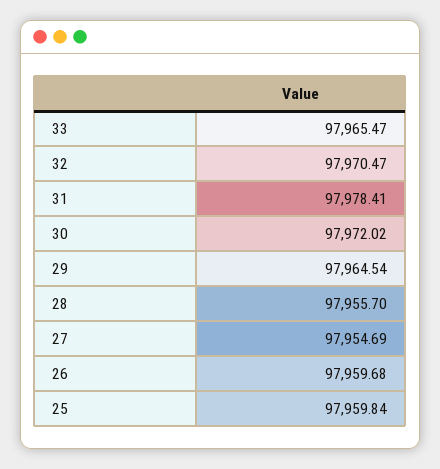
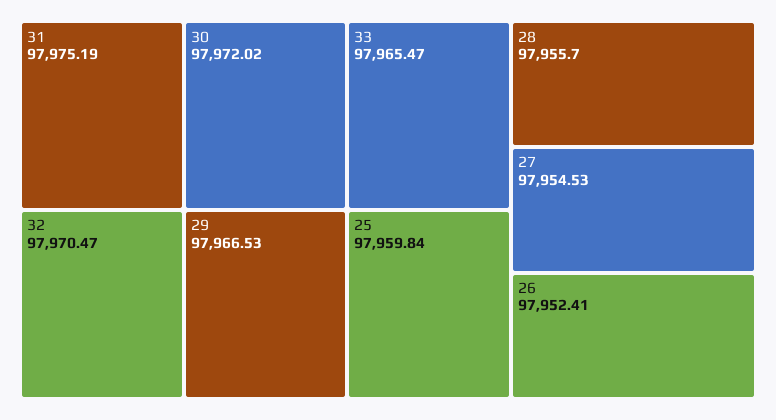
31: 97978.41 -> 97975.19
29: 97964.54 -> 97966.53
27: 97954.69 -> 97954.53
26: 97959.68 -> 97952.41

